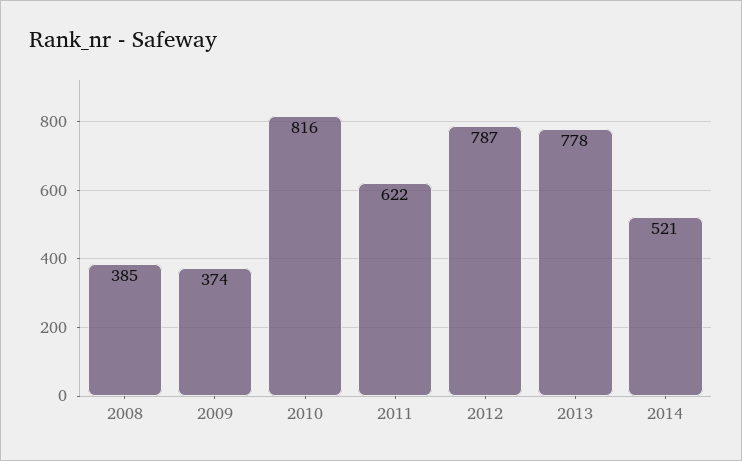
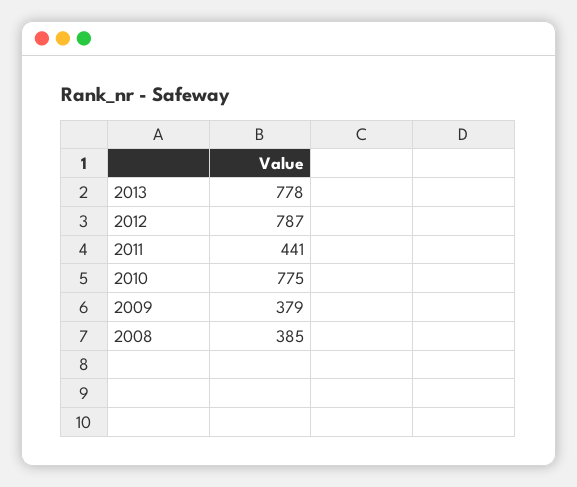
2009: 374 -> 379
2010: 816 -> 775
2011: 622 -> 441
2014: 521 -> none

